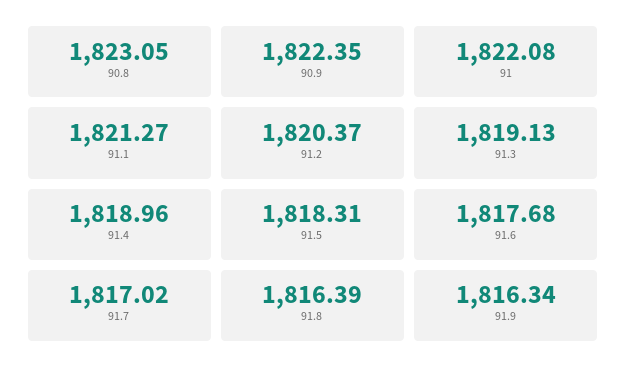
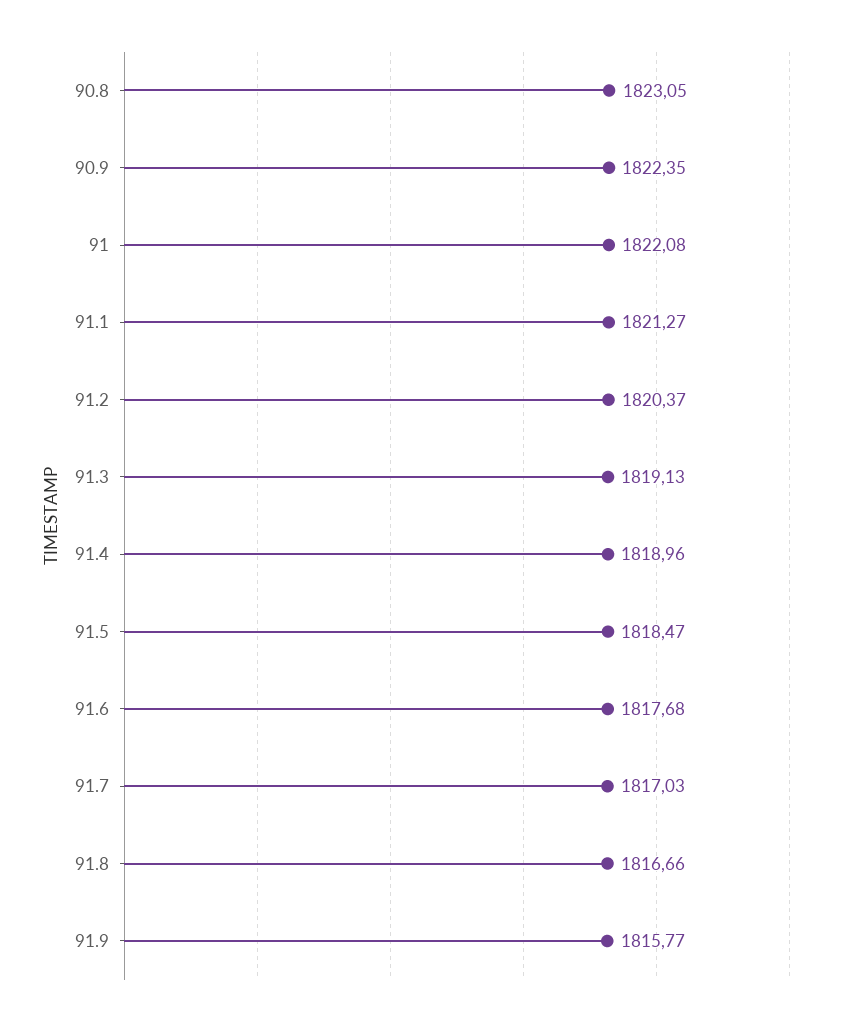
91.5: 1818.31 -> 1818.47
91.7: 1817.02 -> 1817.03
91.8: 1816.39 -> 1816.66
91.9: 1816.34 -> 1815.77

